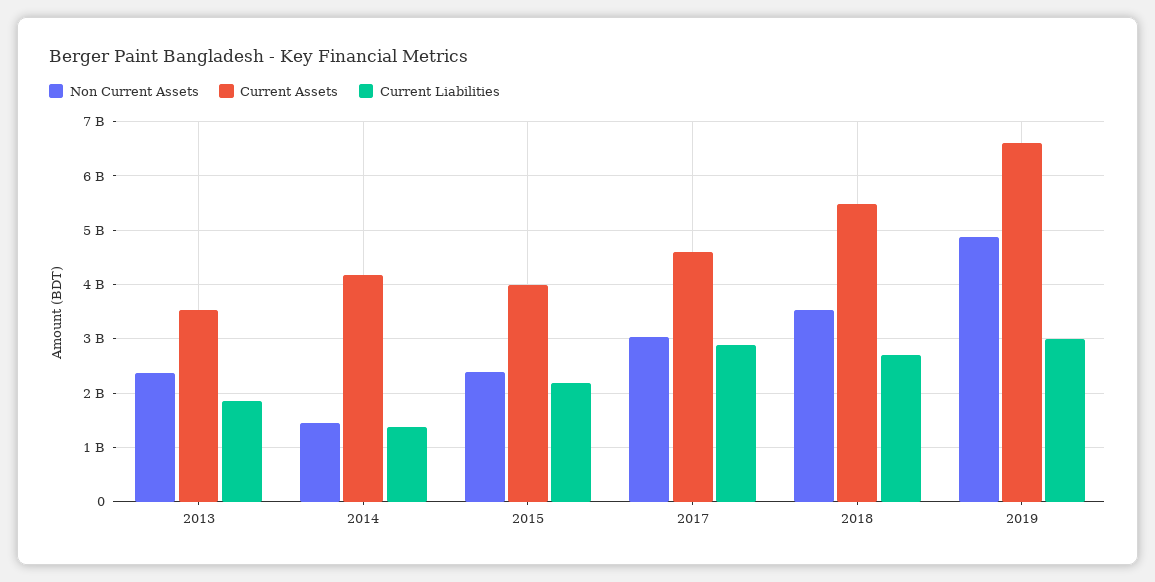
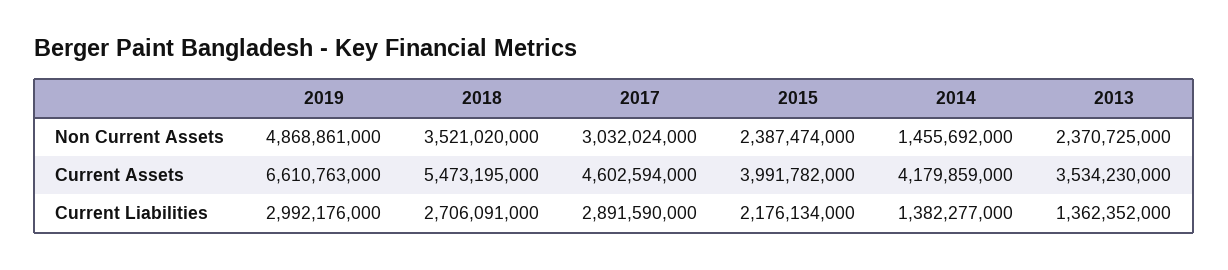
Current Liabilities, 2013: 1800000000 -> 1362352000

